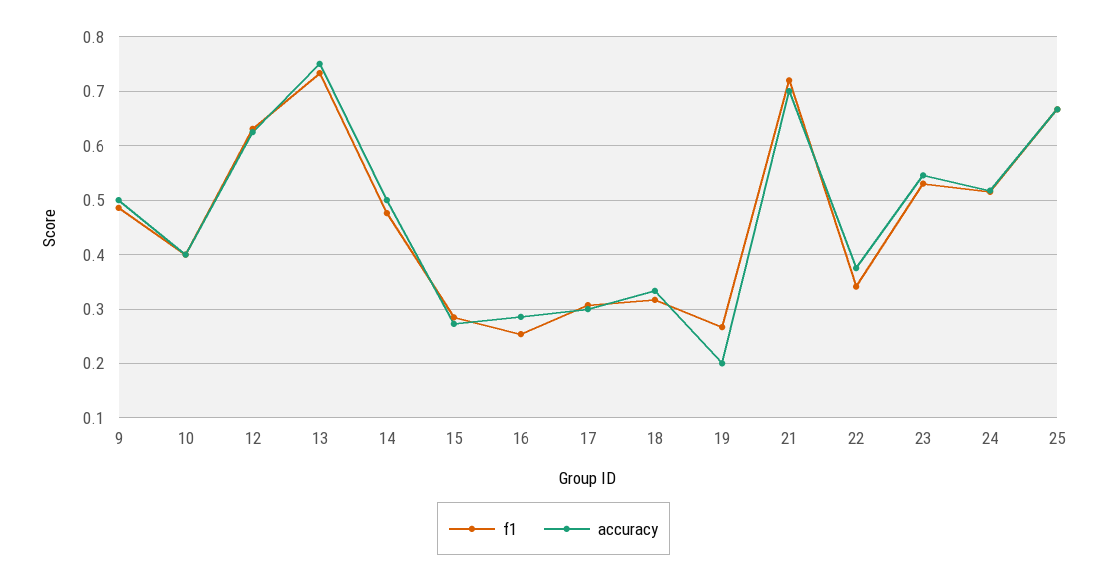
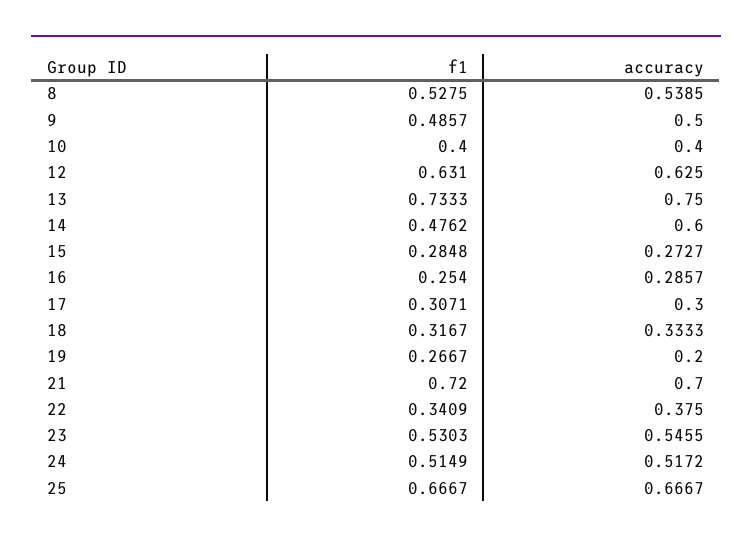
accuracy, 14: 0.5 -> 0.6
f1, 8: none -> 0.5275
accuracy, 8: none -> 0.5385

